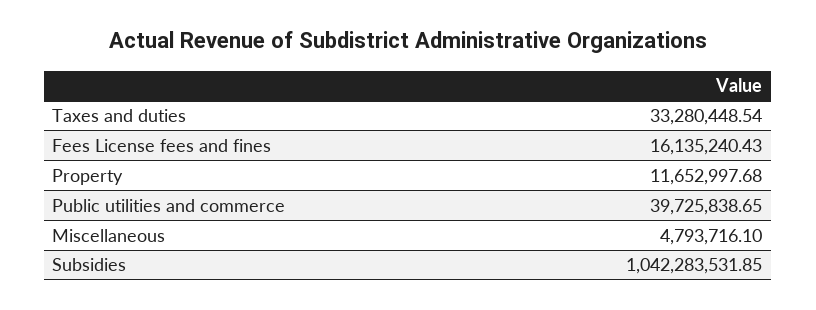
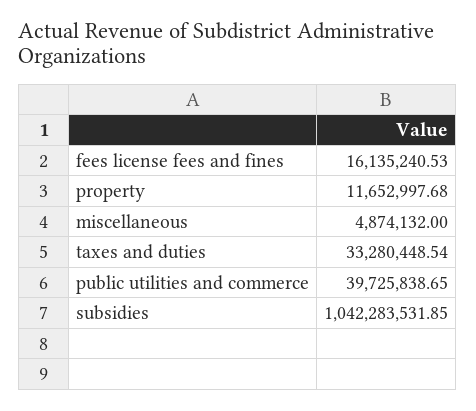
Fees License fees and fines: 16135240.43 -> 16135240.53
Miscellaneous: 4793716.1 -> 4874132

